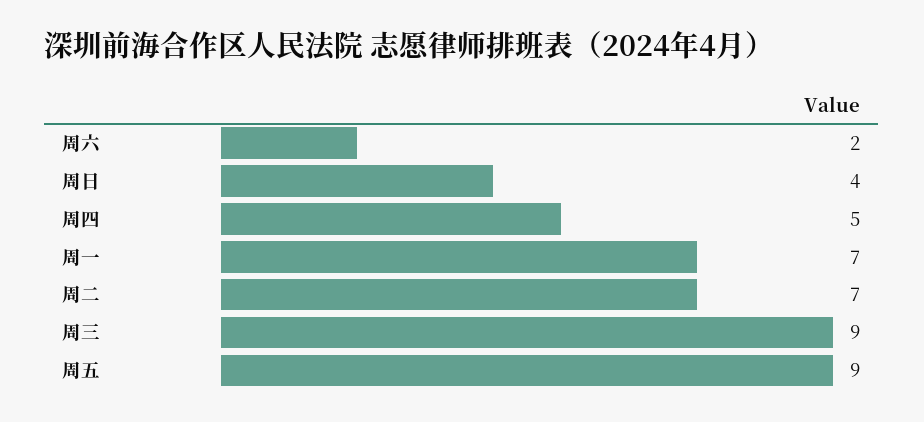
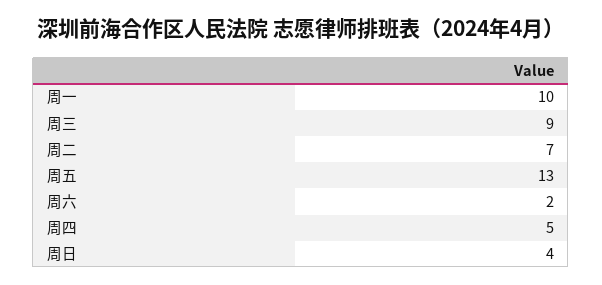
周一: 7 -> 10
周五: 9 -> 13

